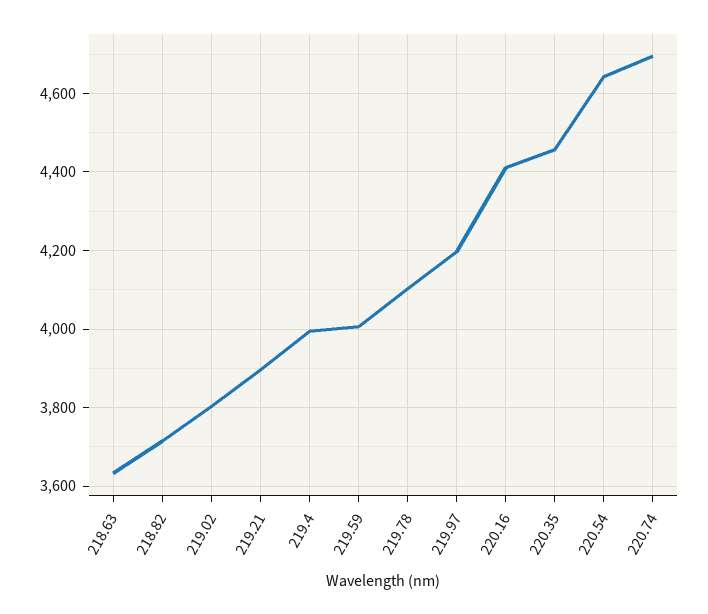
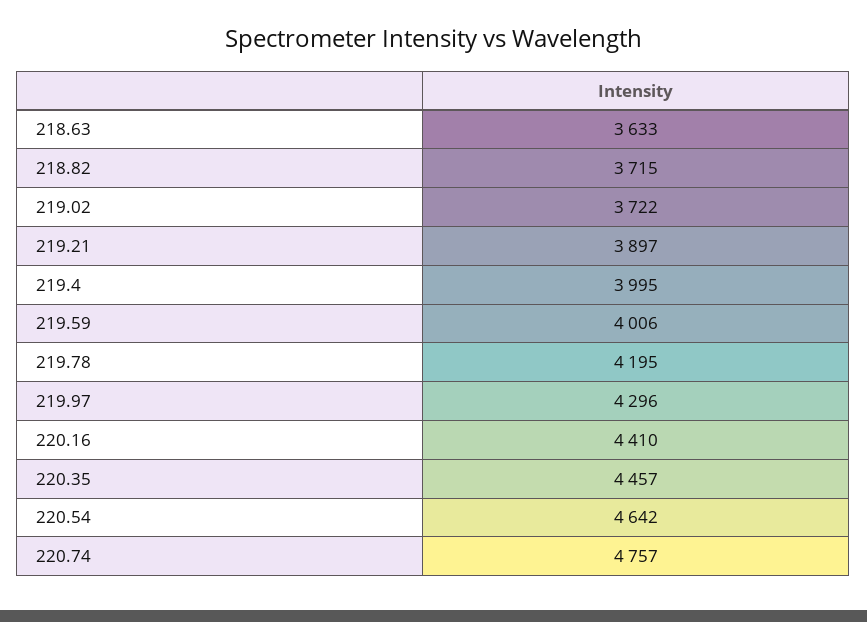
219.02: 3800 -> 3722
219.78: 4100 -> 4195
219.97: 4200 -> 4296
220.74: 4700 -> 4757

